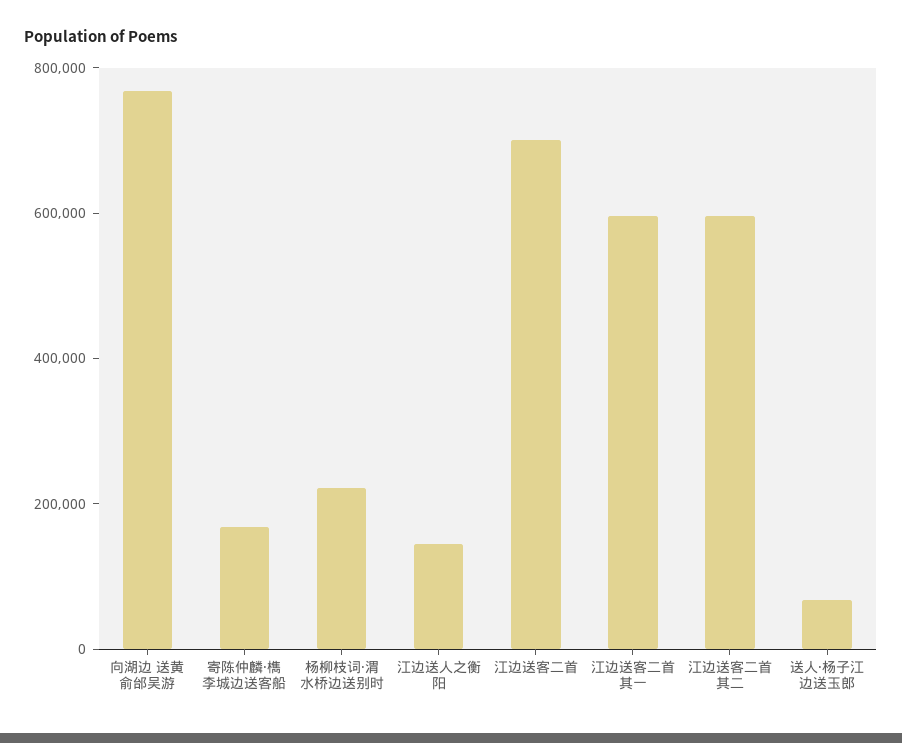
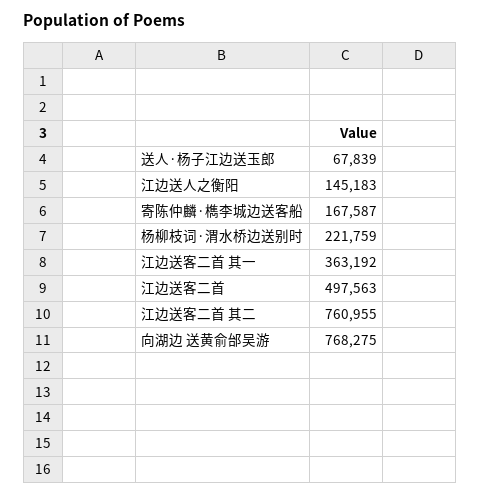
江边送客二首: 700000 -> 497563
江边送客二首 其一: 600000 -> 363192
江边送客二首 其二: 600000 -> 760955

